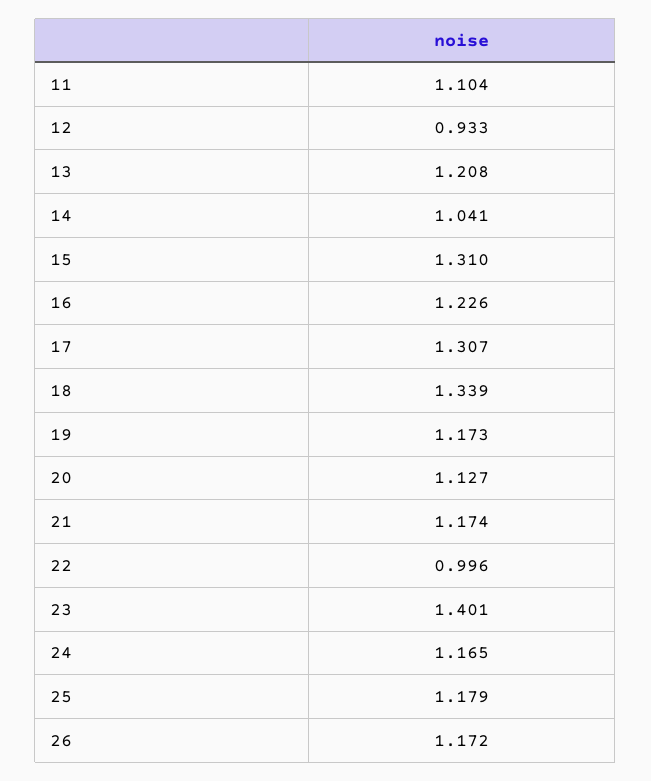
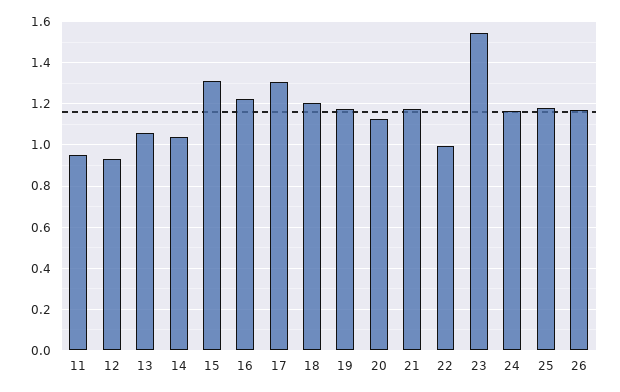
11: 1.104 -> 0.95
13: 1.208 -> 1.05
18: 1.339 -> 1.2
23: 1.401 -> 1.55

